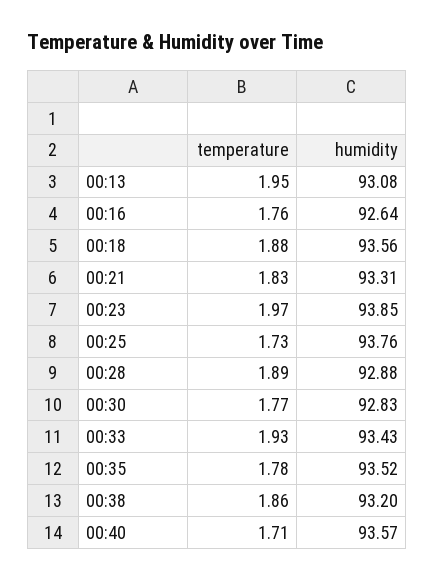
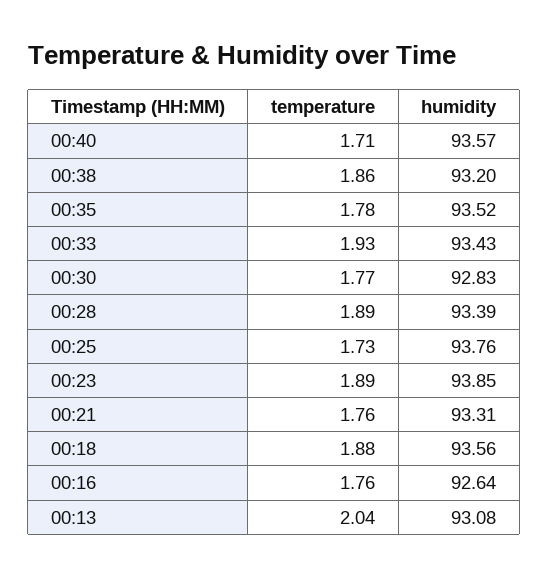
temperature, 00:13: 1.95 -> 2.04
temperature, 00:21: 1.83 -> 1.76
temperature, 00:23: 1.97 -> 1.89
humidity, 00:28: 92.88 -> 93.39

